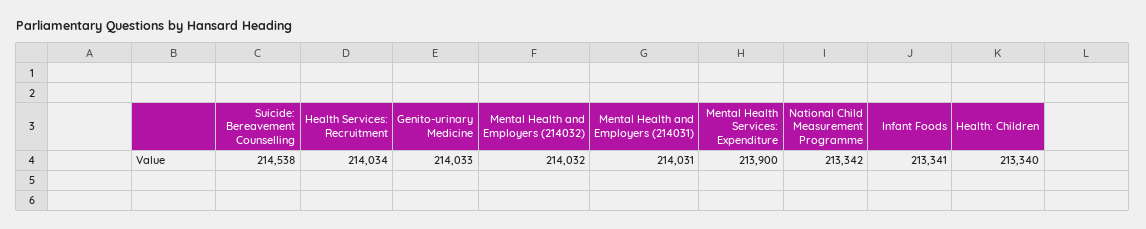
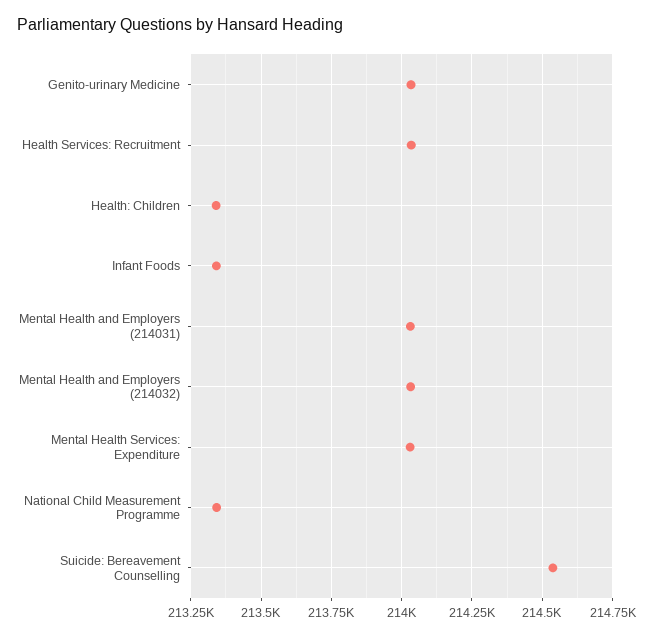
Mental Health Services: Expenditure: 213900 -> 214025

